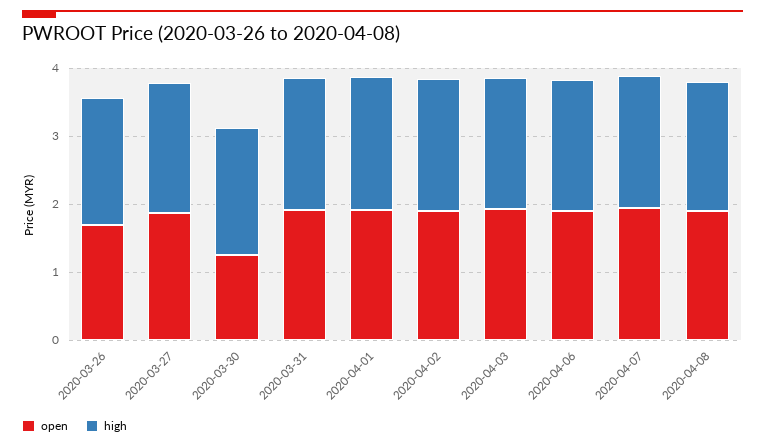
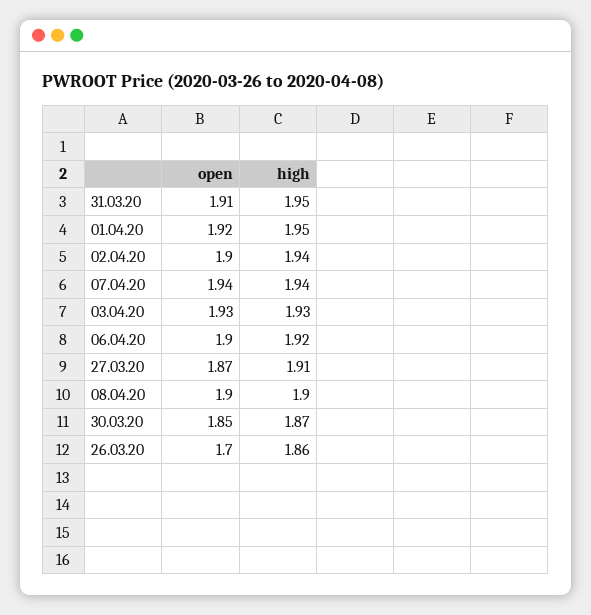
open, 2020-03-30: 1.2 -> 1.85

